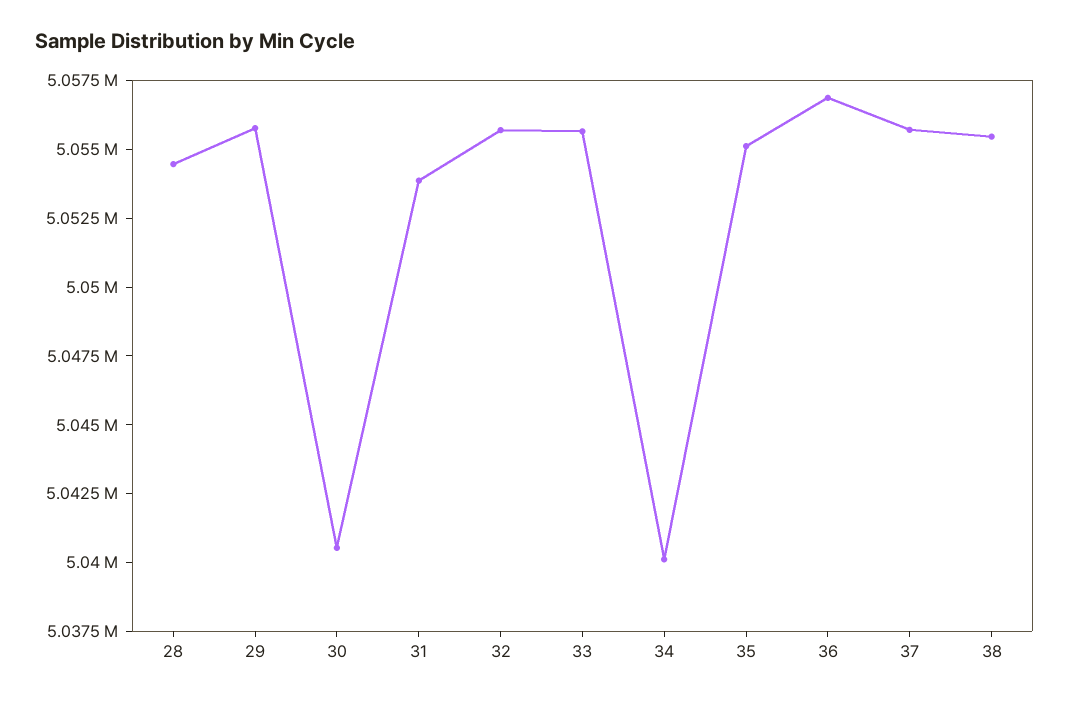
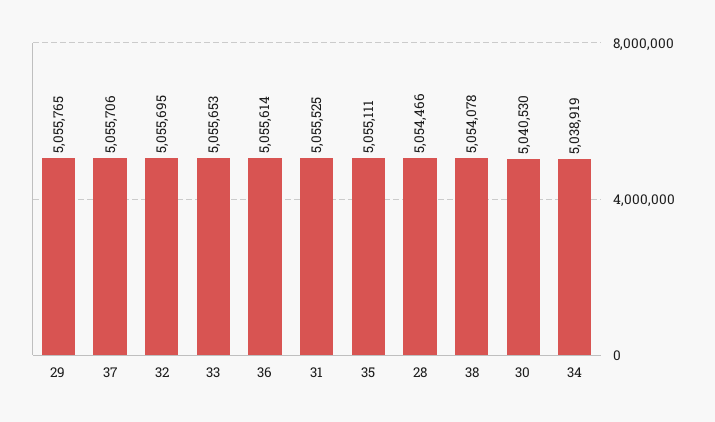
31: 5054000 -> 5055525
34: 5040000 -> 5038919
36: 5057000 -> 5055614
38: 5055500 -> 5054078

